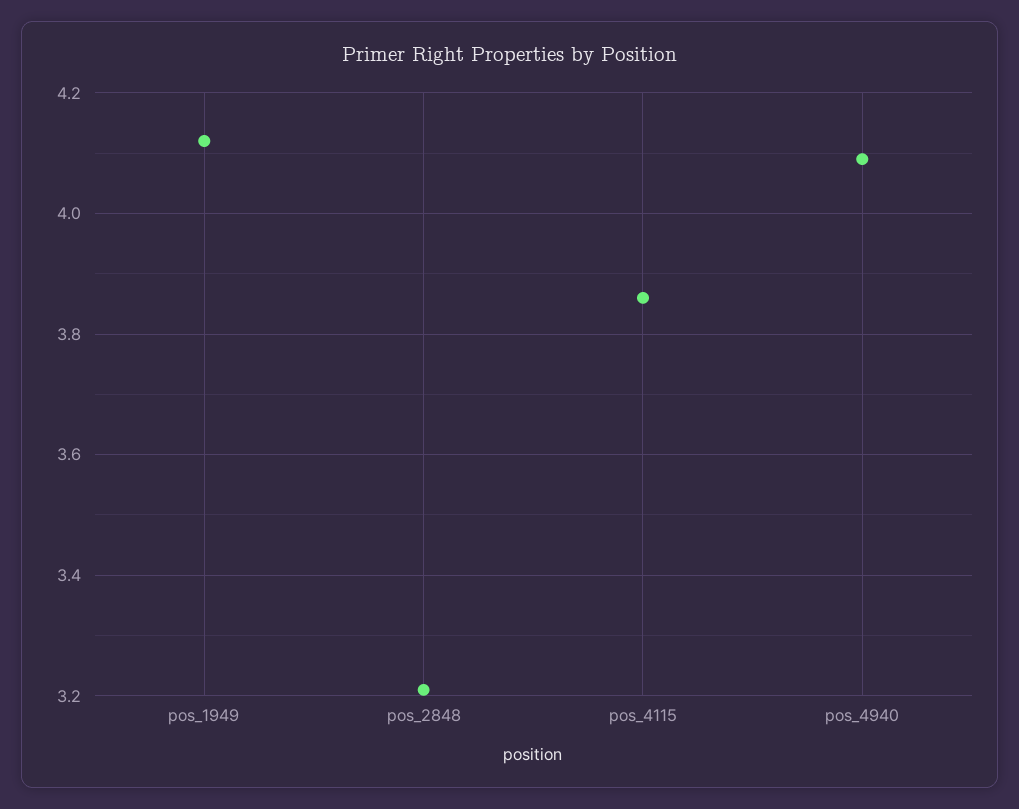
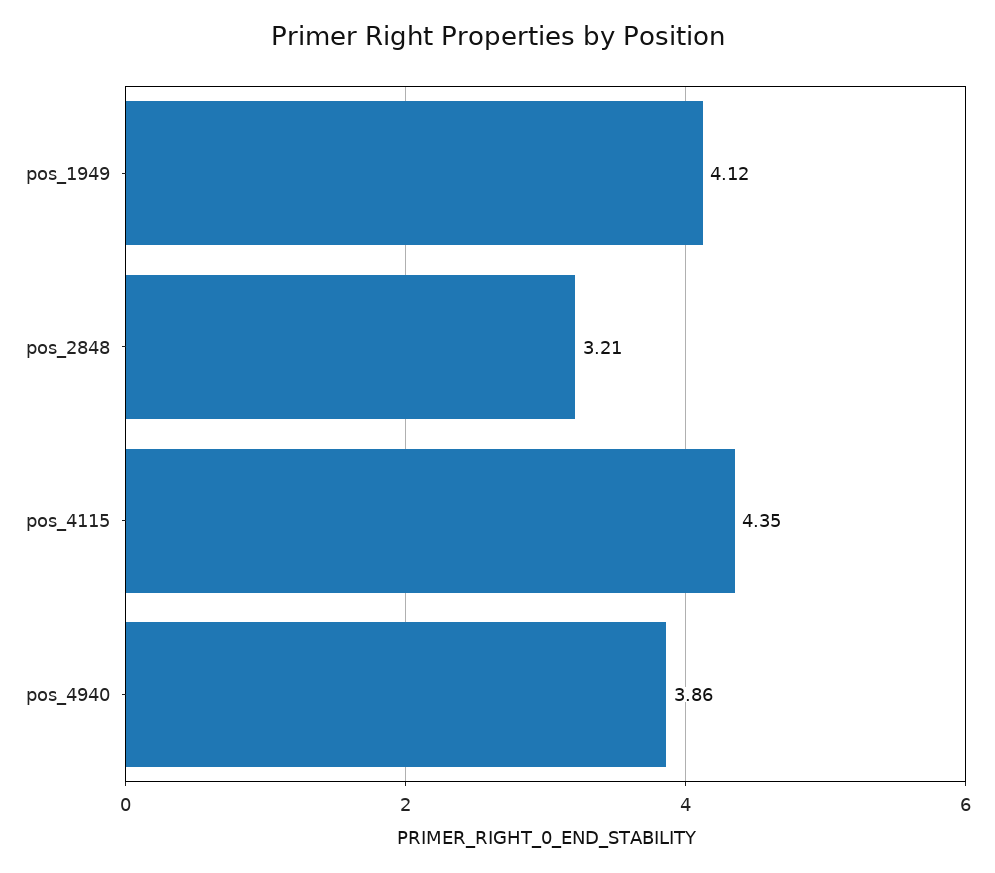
pos_4115: 3.85 -> 4.35
pos_4940: 4.1 -> 3.86

